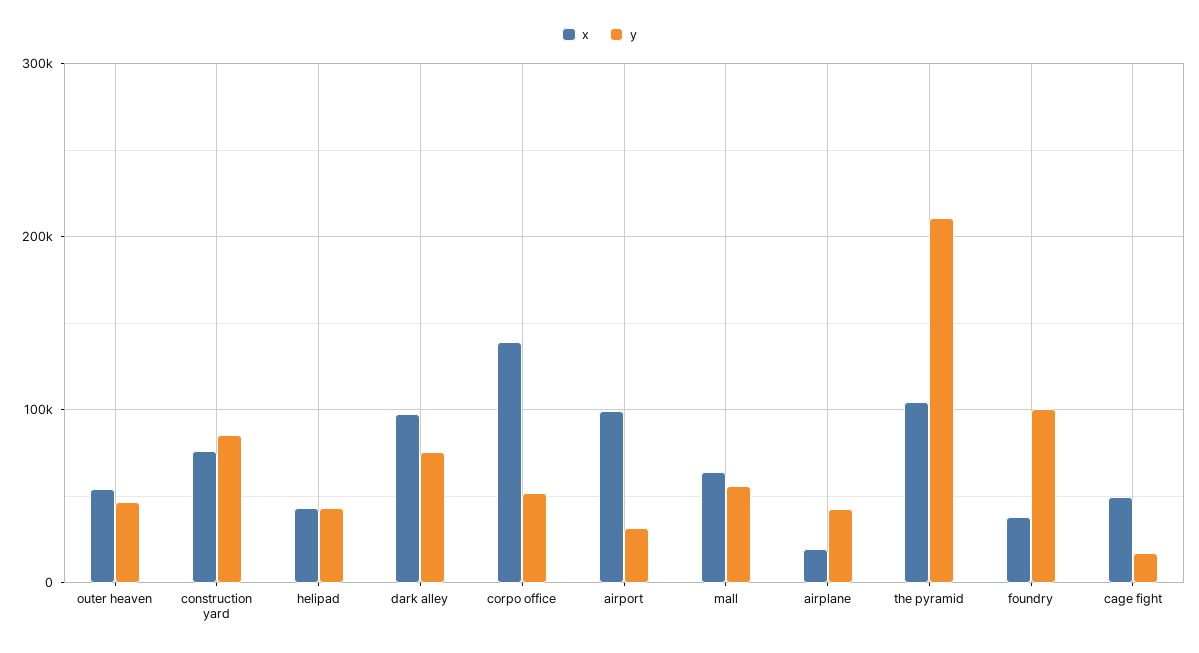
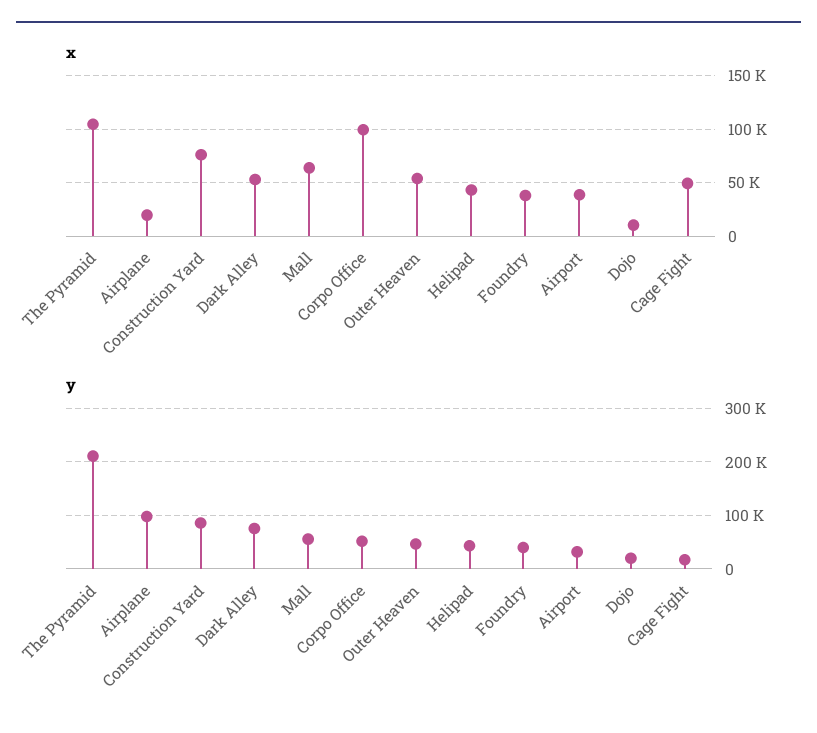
x, dark alley: 100000 -> 50000
x, corpo office: 140000 -> 100000
x, airport: 100000 -> 40000
y, airplane: 40000 -> 100000
y, foundry: 100000 -> 40000
x, Dojo: none -> 10000
y, Dojo: none -> 20000

